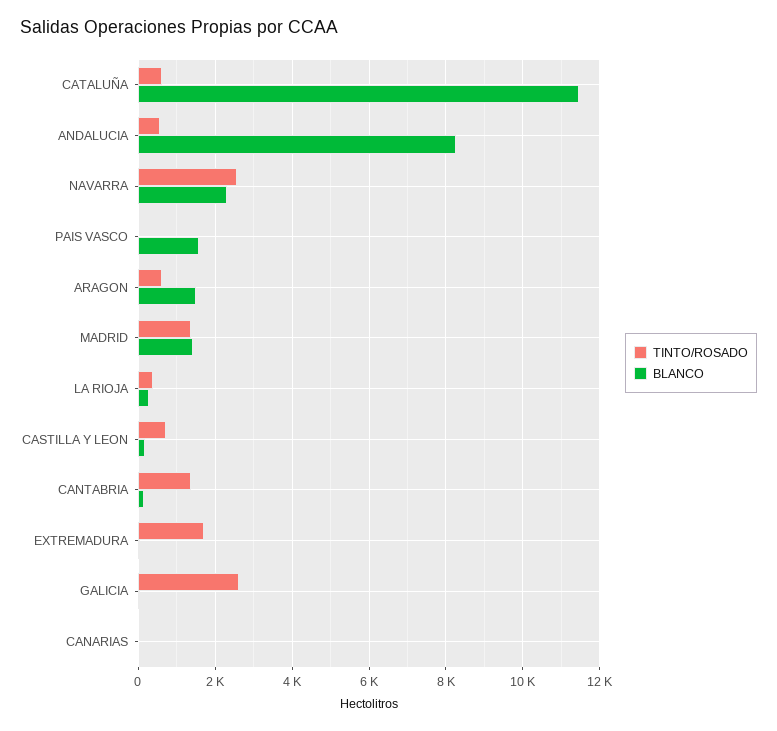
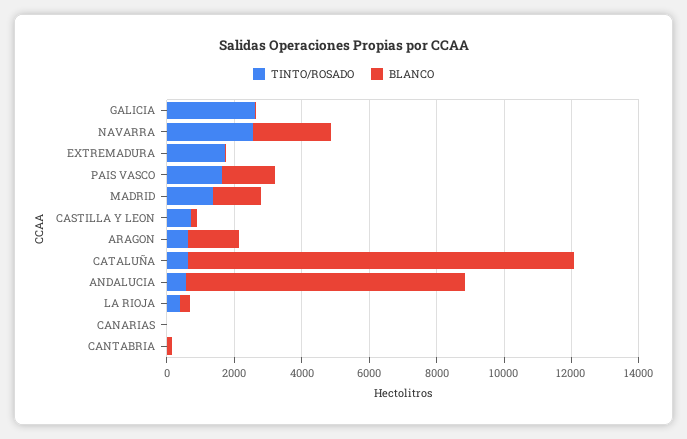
TINTO/ROSADO, PAIS VASCO: 0 -> 1500
TINTO/ROSADO, CANTABRIA: 1400 -> 0

